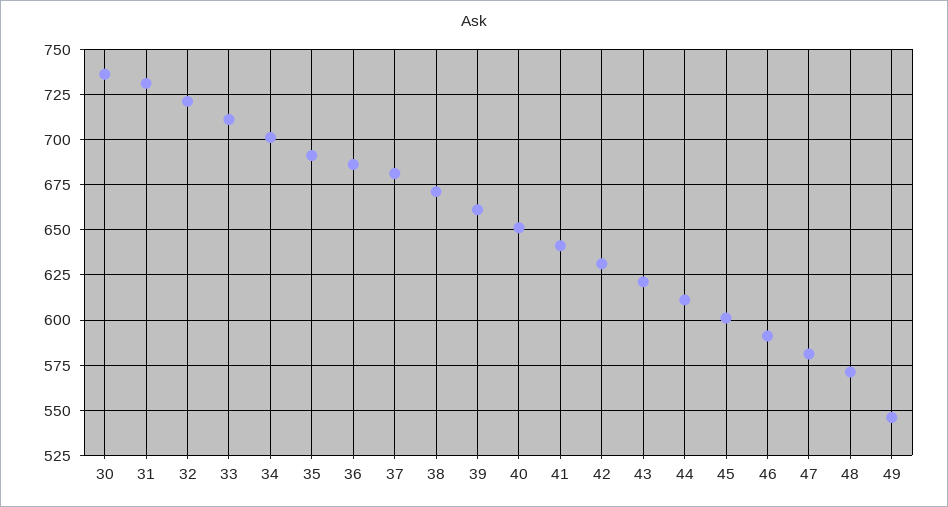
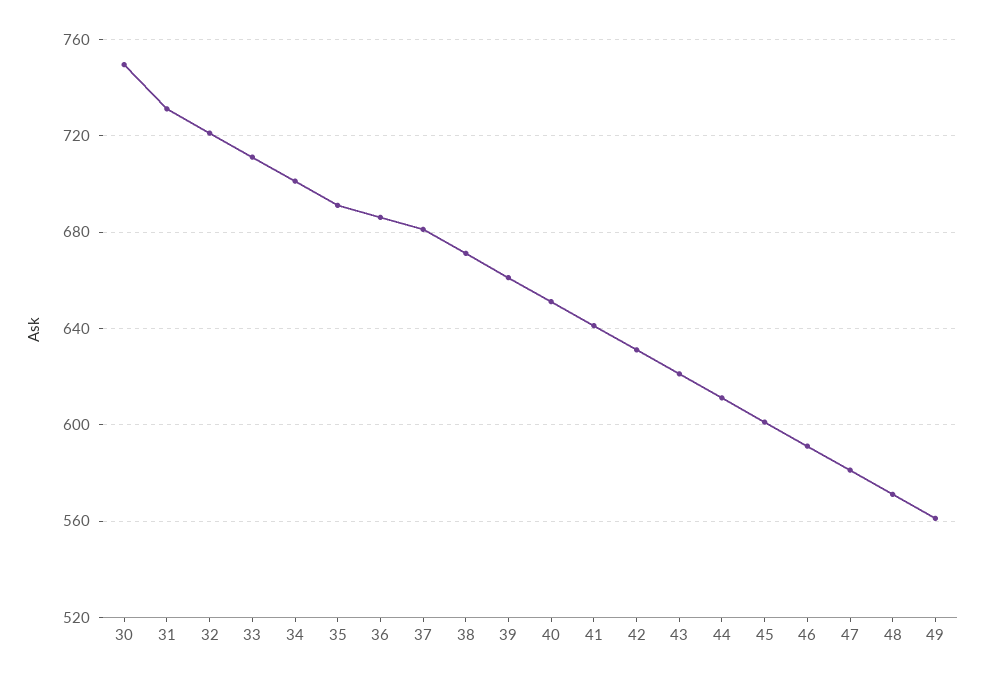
30: 735 -> 750
49: 545 -> 560

